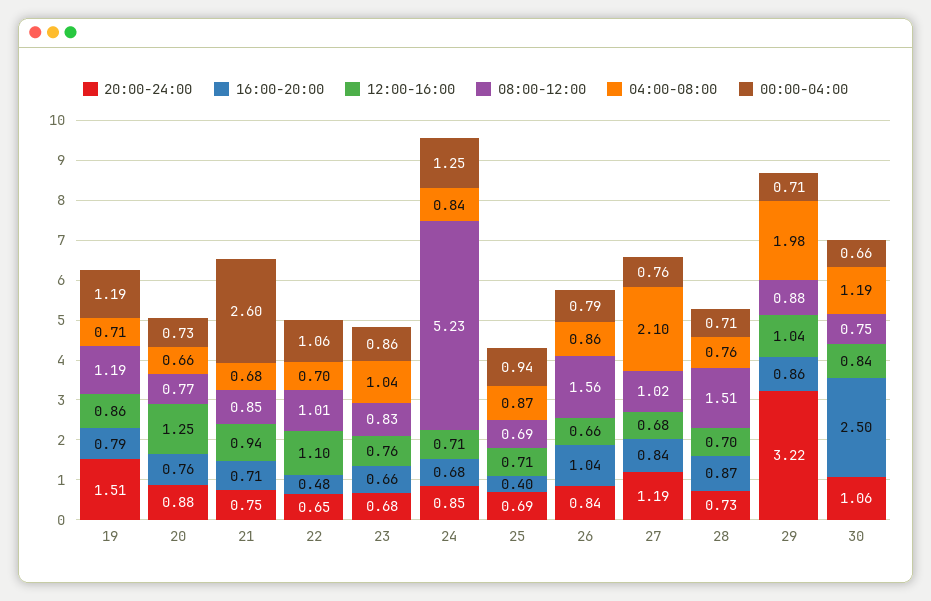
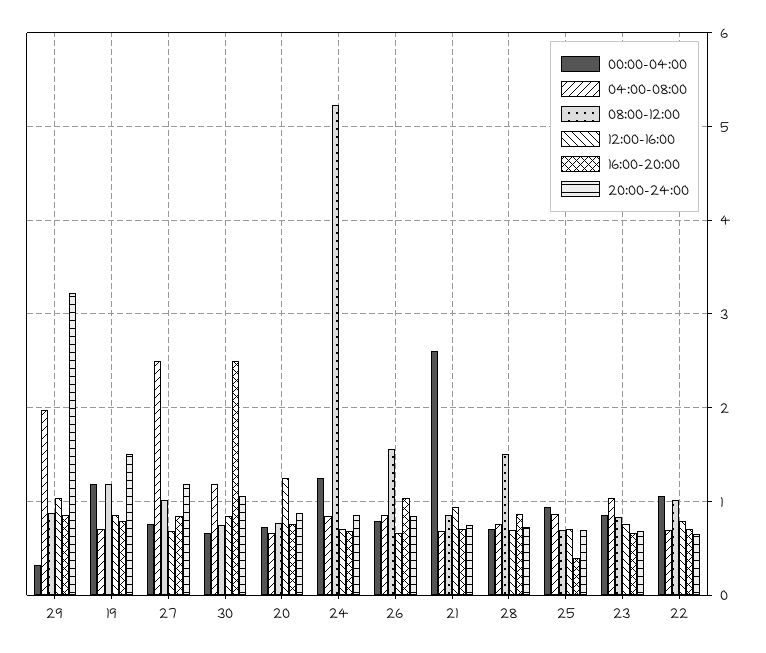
16:00-20:00, 22: 0.48 -> 0.7
12:00-16:00, 22: 1.1 -> 0.8
04:00-08:00, 27: 2.1 -> 2.5
00:00-04:00, 29: 0.71 -> 0.3

